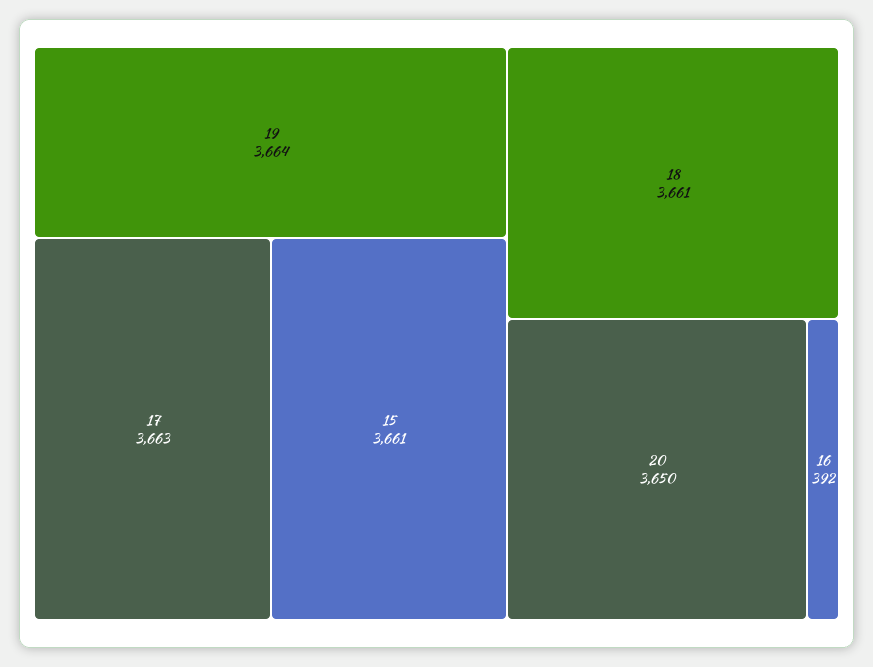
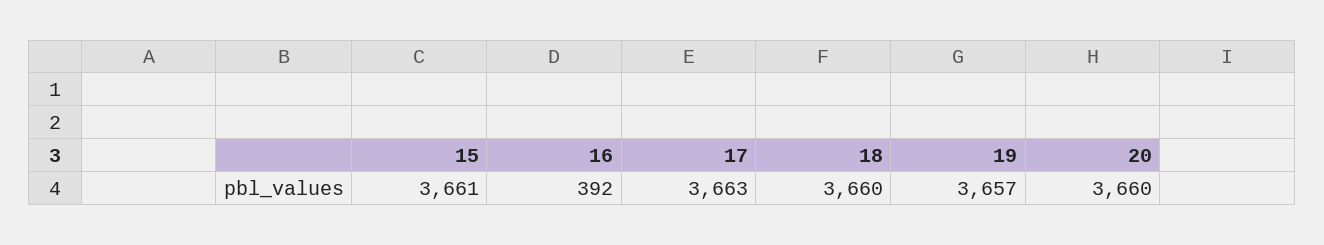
19: 3664 -> 3657
18: 3661 -> 3660
20: 3650 -> 3660

